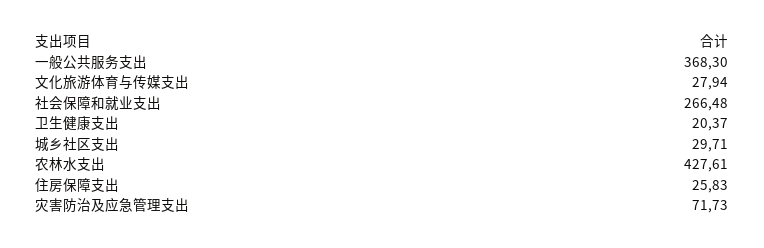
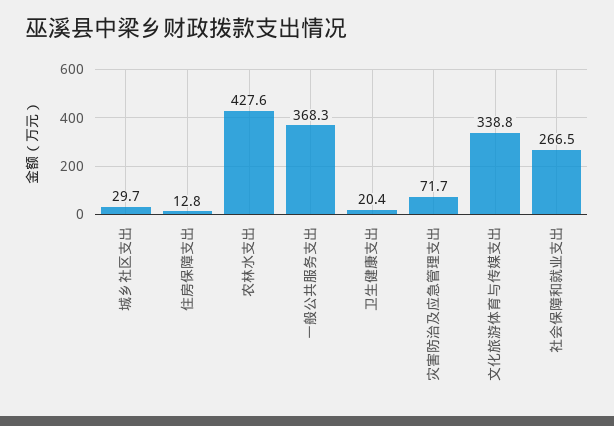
文化旅游体育与传媒支出: 27.94 -> 338.8
住房保障支出: 25.83 -> 12.8

